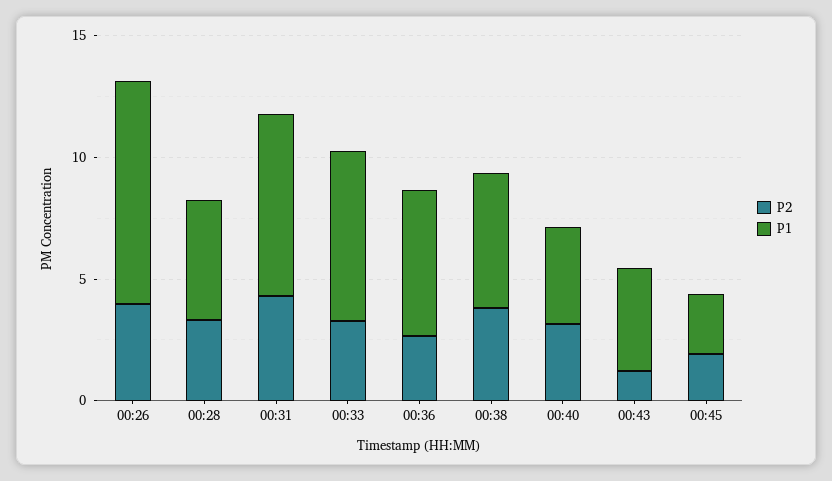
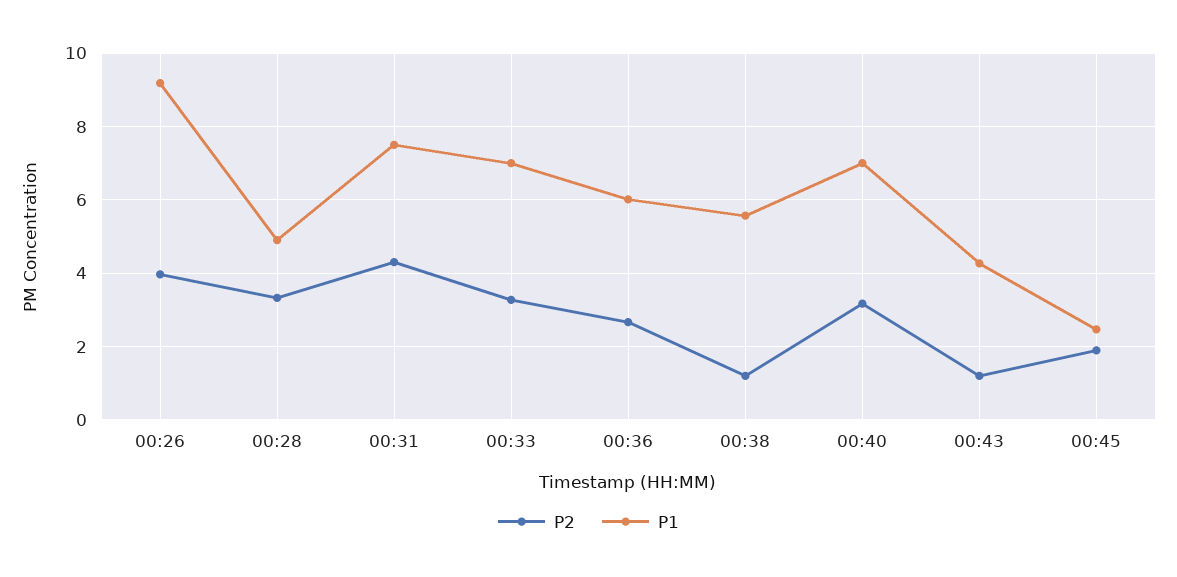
P2, 00:38: 4 -> 1.2
P1, 00:40: 4 -> 7

